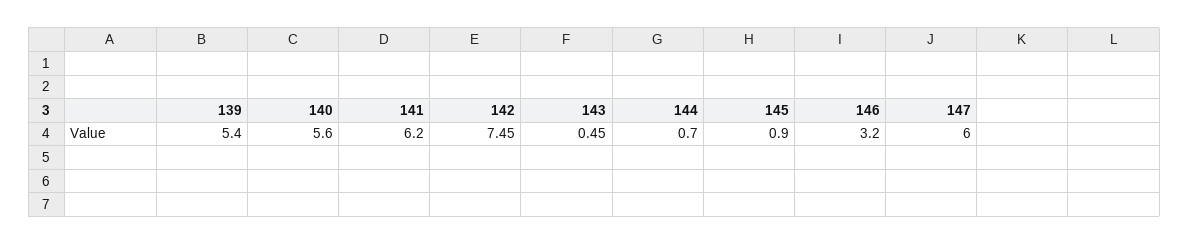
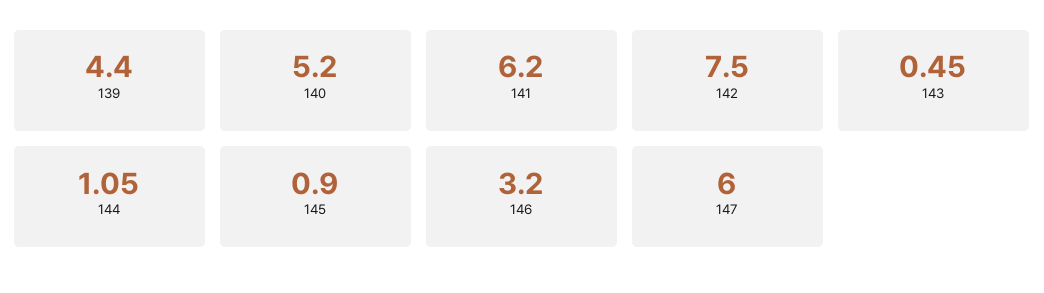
139: 5.4 -> 4.4
140: 5.6 -> 5.2
142: 7.45 -> 7.5
144: 0.7 -> 1.05

